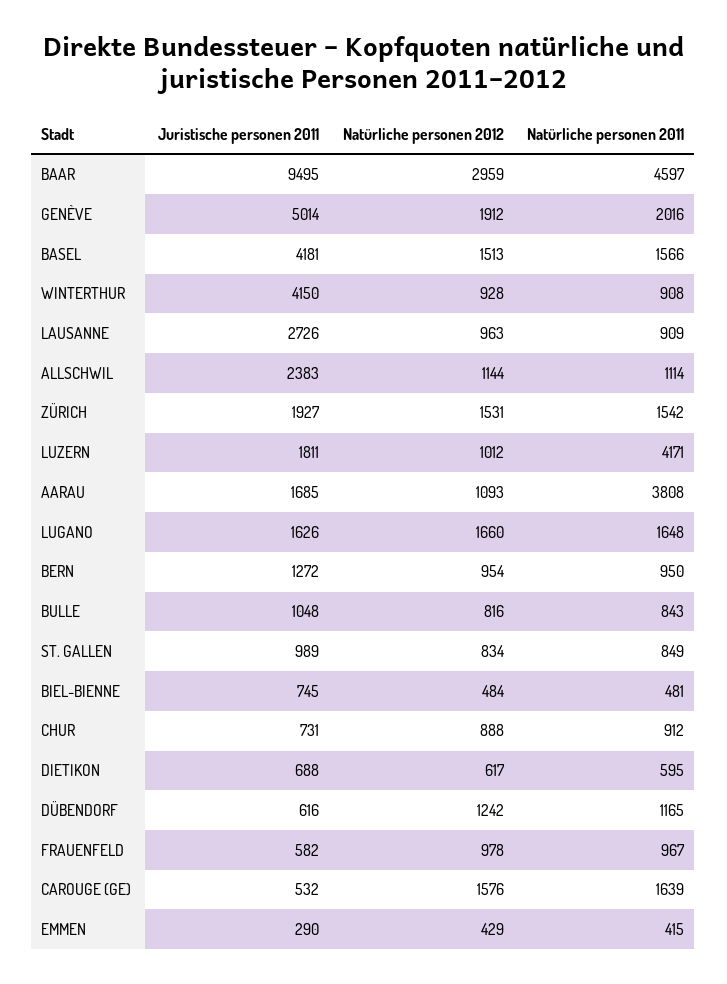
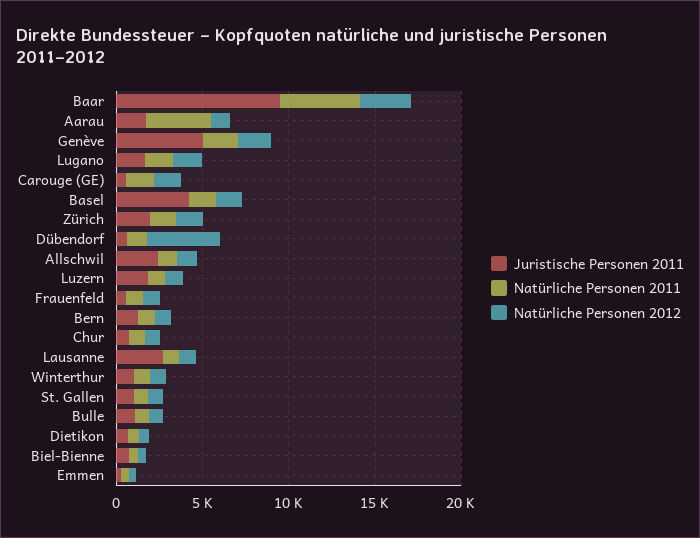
Juristische personen 2011, WINTERTHUR: 4150 -> 1000
Natürliche personen 2011, LUZERN: 4171 -> 1000
Natürliche personen 2012, DÜBENDORF: 1242 -> 4000

